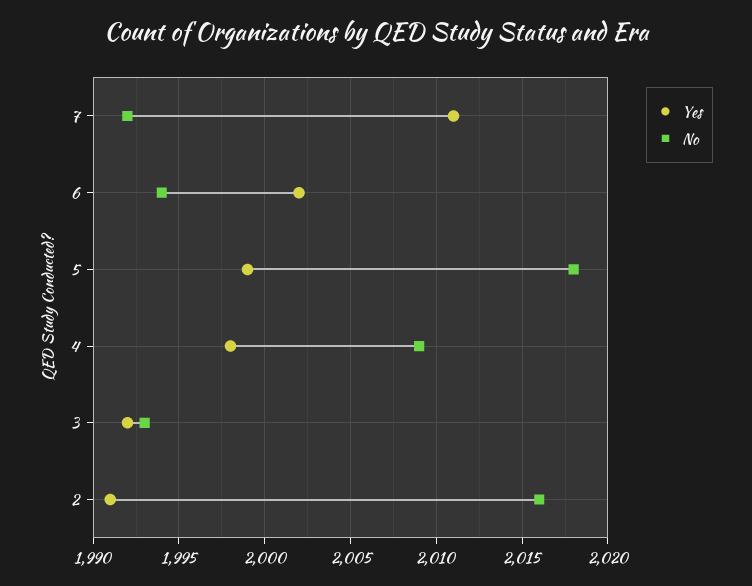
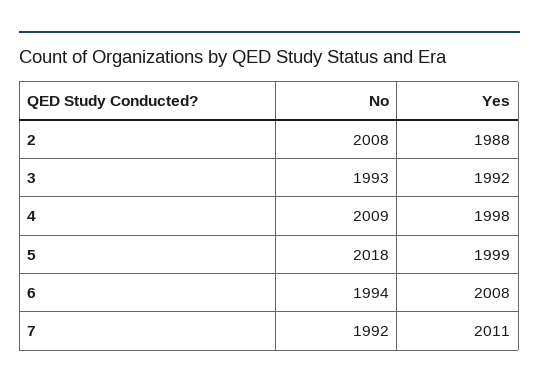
Yes, 6: 2002 -> 2008
Yes, 2: 1991 -> 1988
No, 2: 2016 -> 2008

